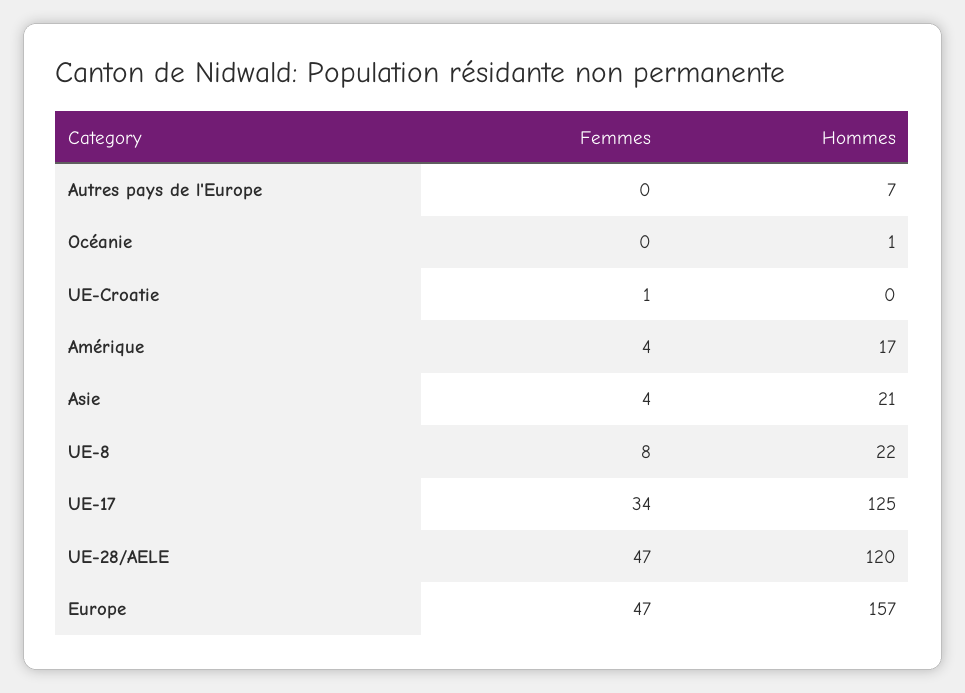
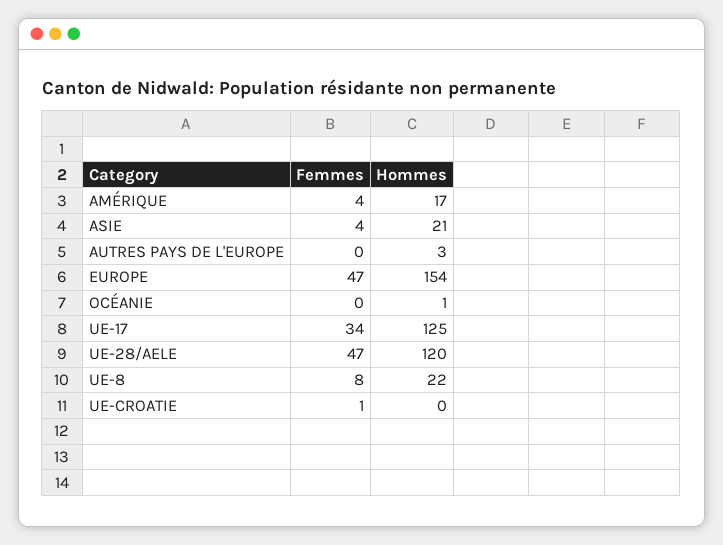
Hommes, Autres pays de l'Europe: 7 -> 3
Hommes, Europe: 157 -> 154

